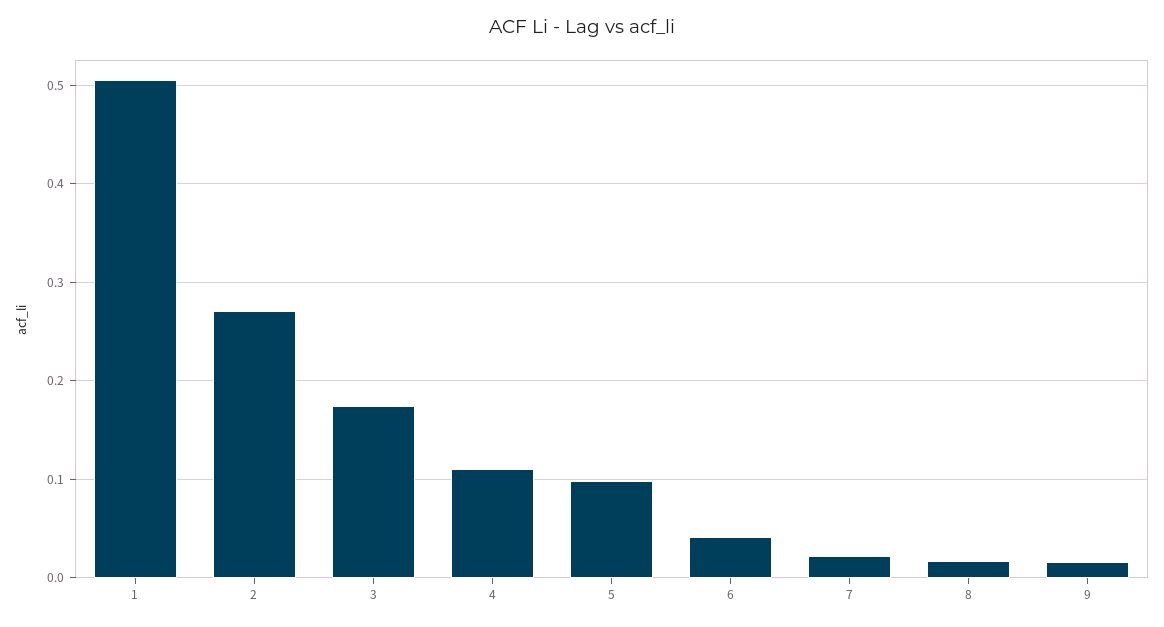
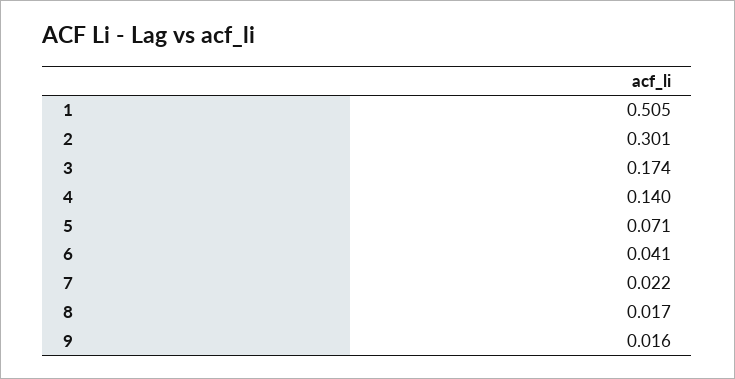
2: 0.27 -> 0.301
4: 0.11 -> 0.14
5: 0.1 -> 0.071

